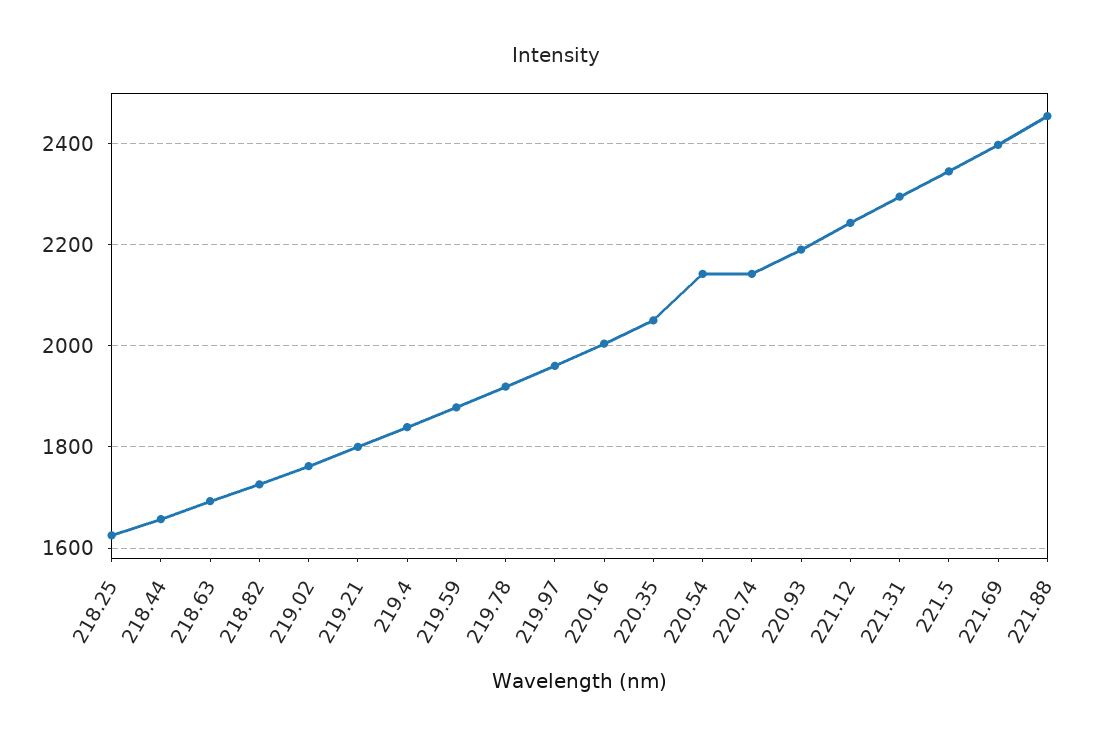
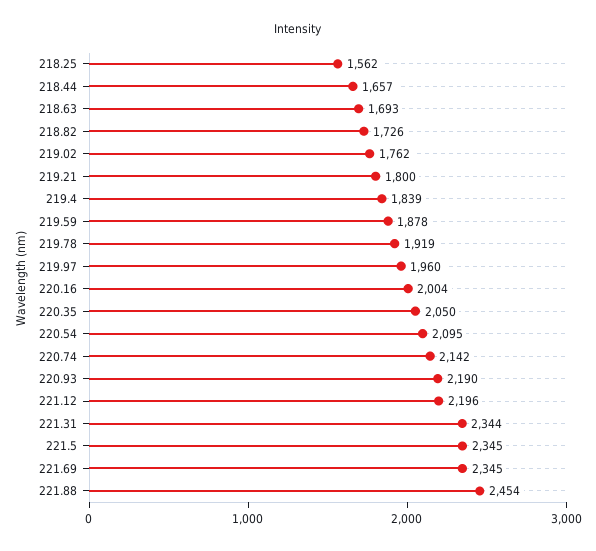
218.25: 1620 -> 1562
220.54: 2140 -> 2095
221.12: 2240 -> 2196
221.31: 2300 -> 2344
221.69: 2400 -> 2345

